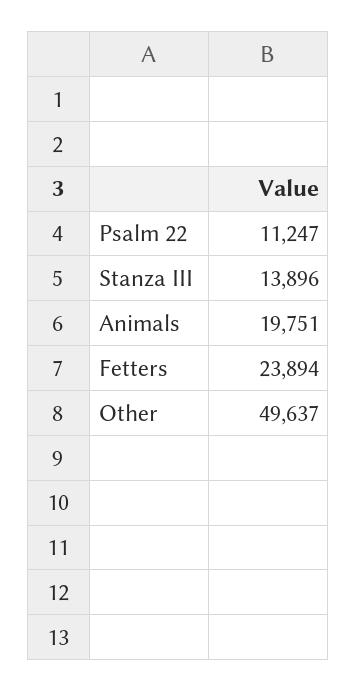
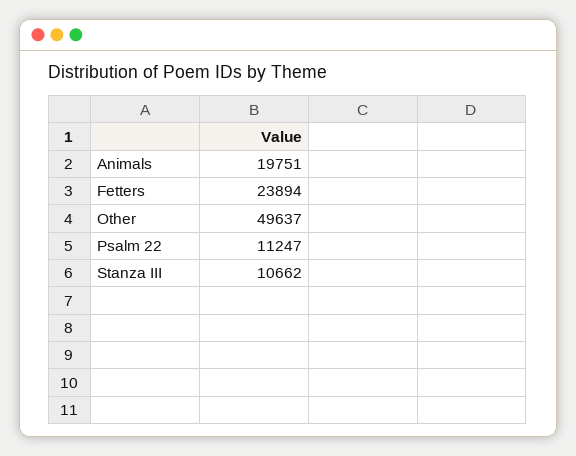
Stanza III: 13896 -> 10662

